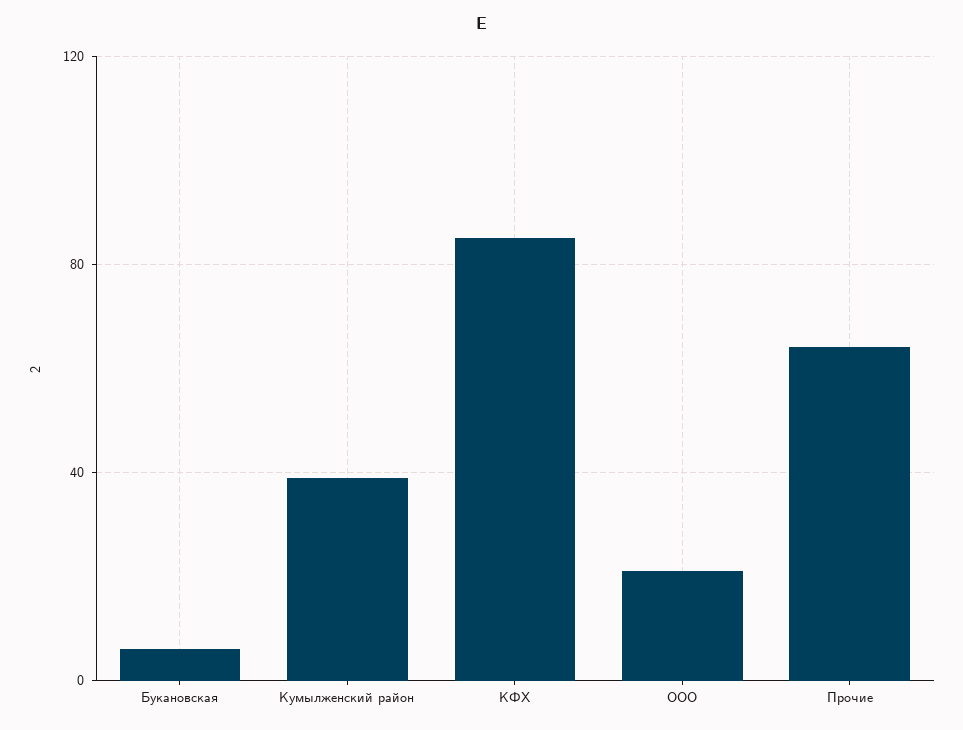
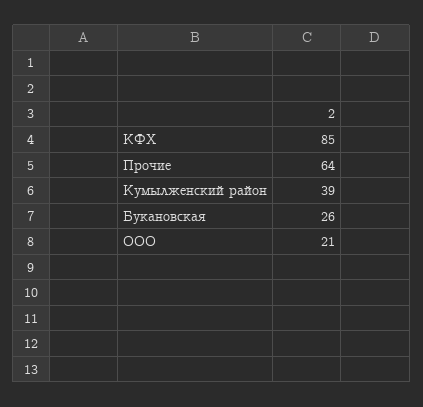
Букановская: 5 -> 26

